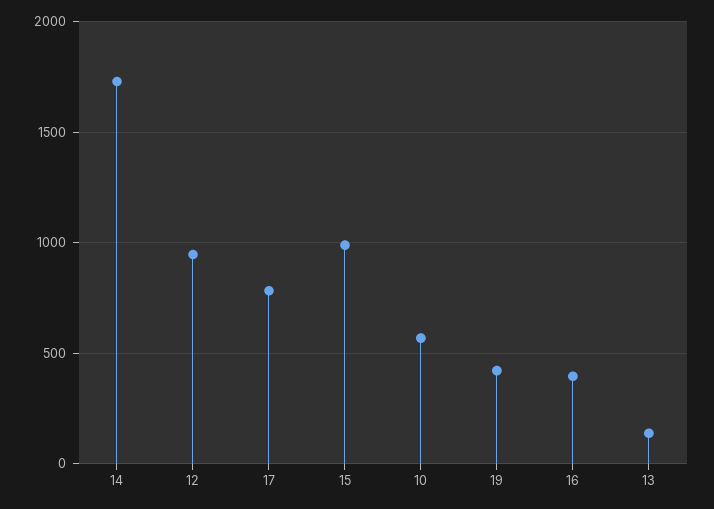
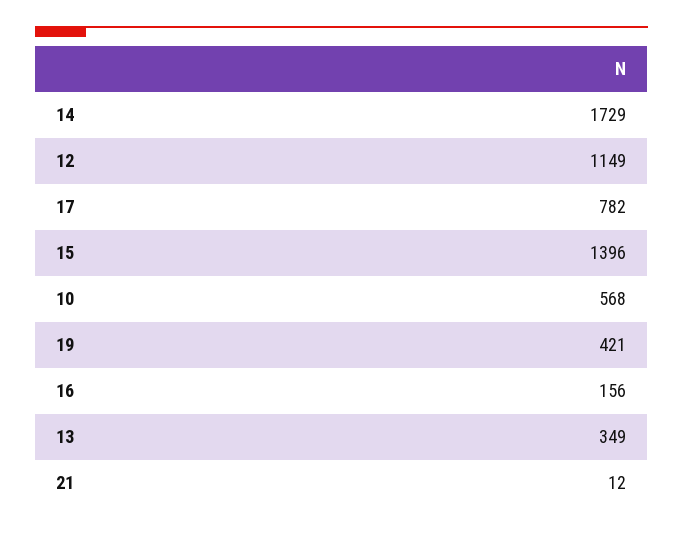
12: 950 -> 1149
15: 1000 -> 1396
16: 400 -> 156
13: 150 -> 349
21: none -> 12

